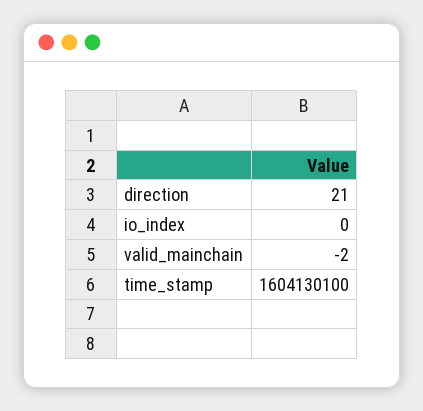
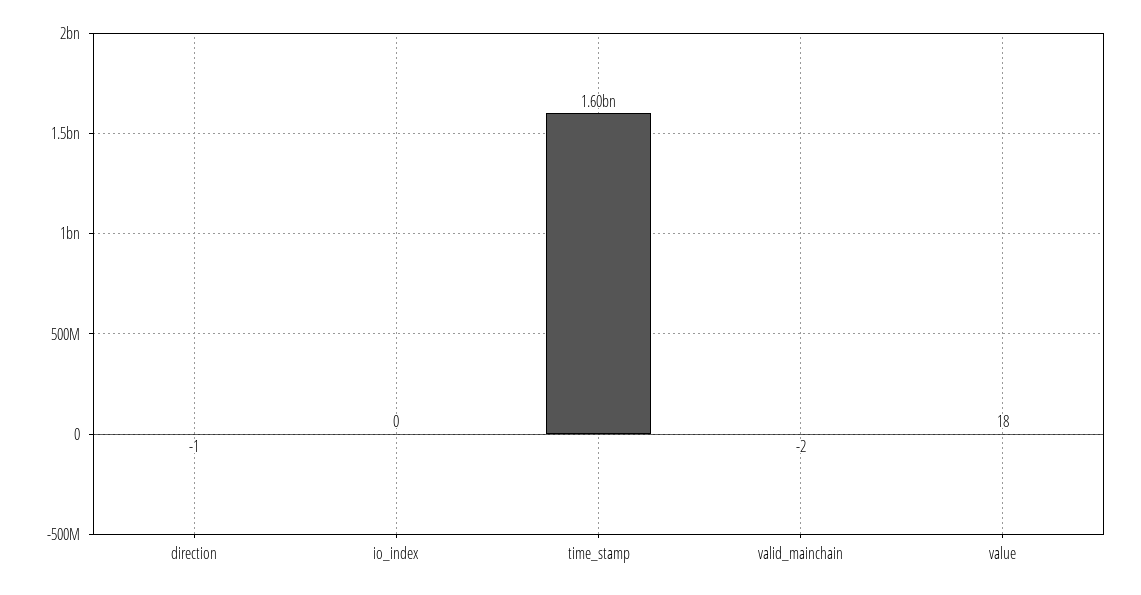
direction: 21 -> -1
value: none -> 18

